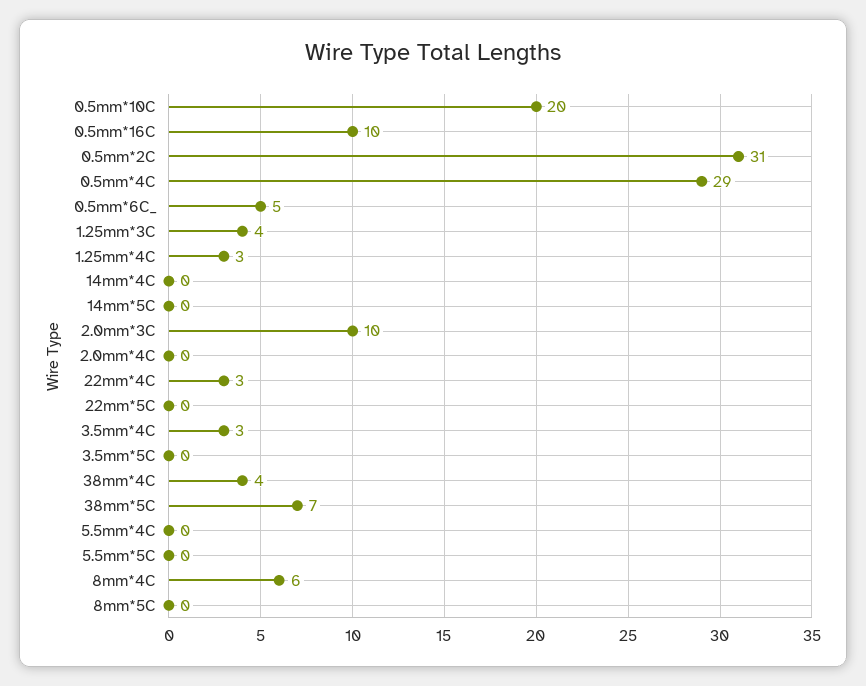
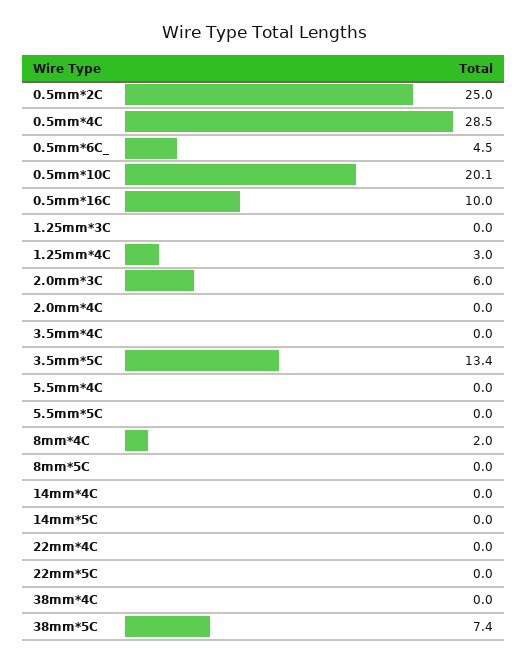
0.5mm*2C: 31 -> 25
1.25mm*3C: 4 -> 0
2.0mm*3C: 10 -> 6
22mm*4C: 3 -> 0
3.5mm*4C: 3 -> 0
3.5mm*5C: 0 -> 13.4
38mm*4C: 4 -> 0
8mm*4C: 6 -> 2

